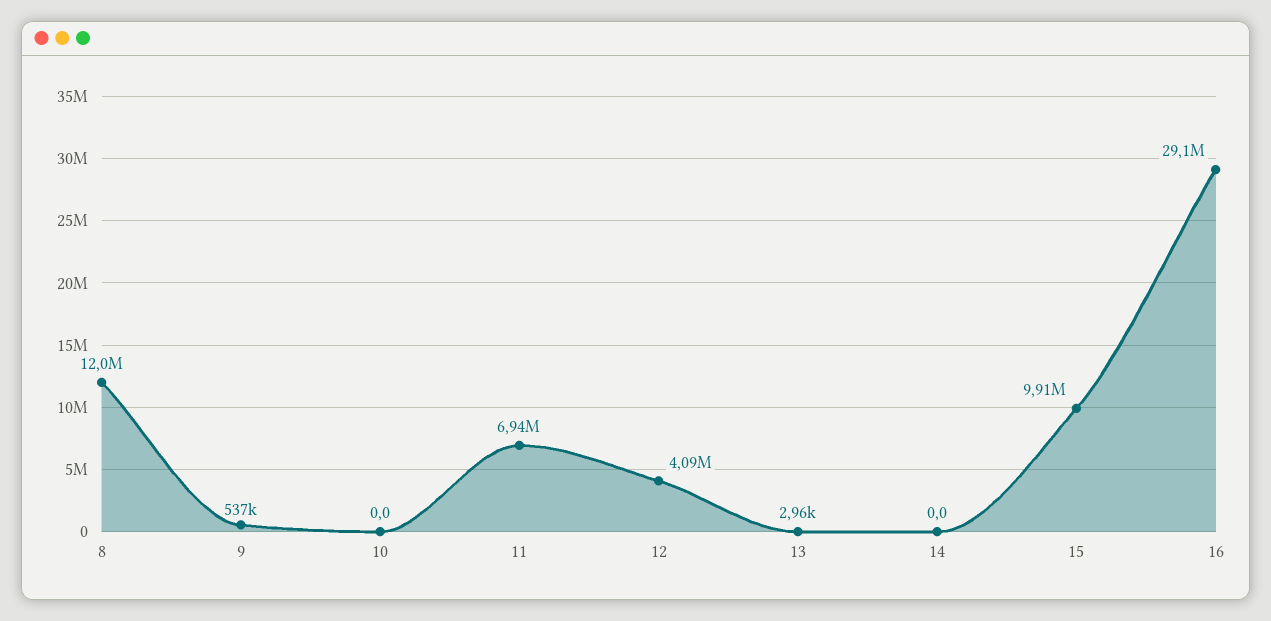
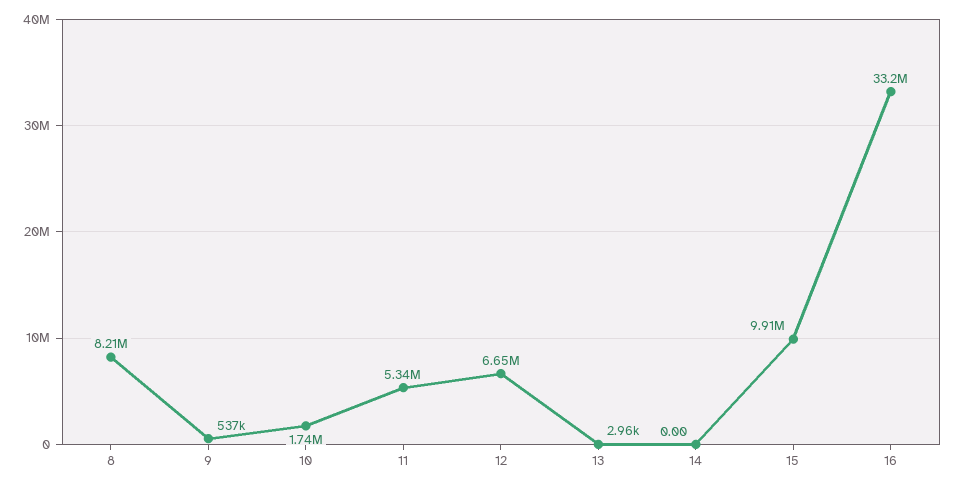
8: 12000000 -> 8210000
10: 0 -> 1740000
11: 6940000 -> 5340000
12: 4090000 -> 6650000
16: 29100000 -> 33200000

